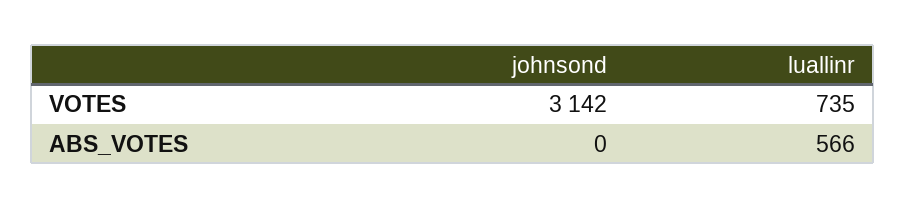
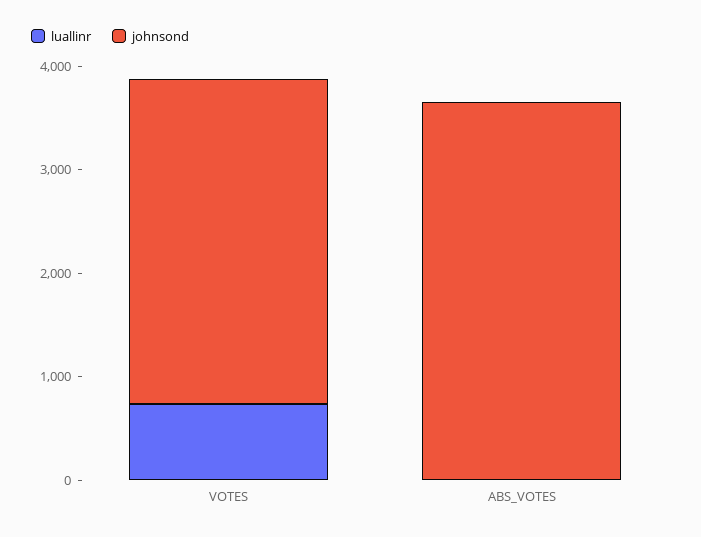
johnsond, ABS_VOTES: 0 -> 3600
luallinr, ABS_VOTES: 566 -> 0

